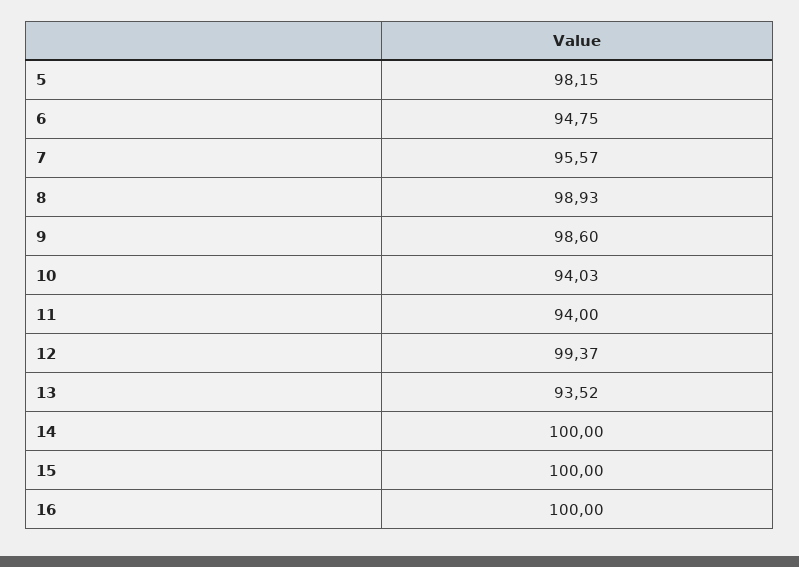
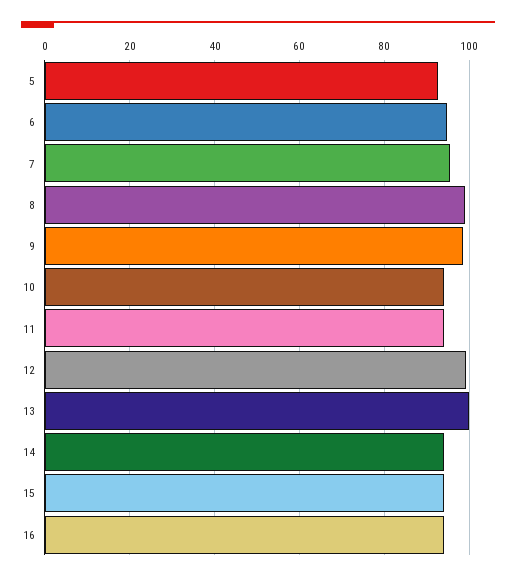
5: 98.15 -> 92
13: 93.52 -> 100
14: 100 -> 94
15: 100 -> 94
16: 100 -> 94

